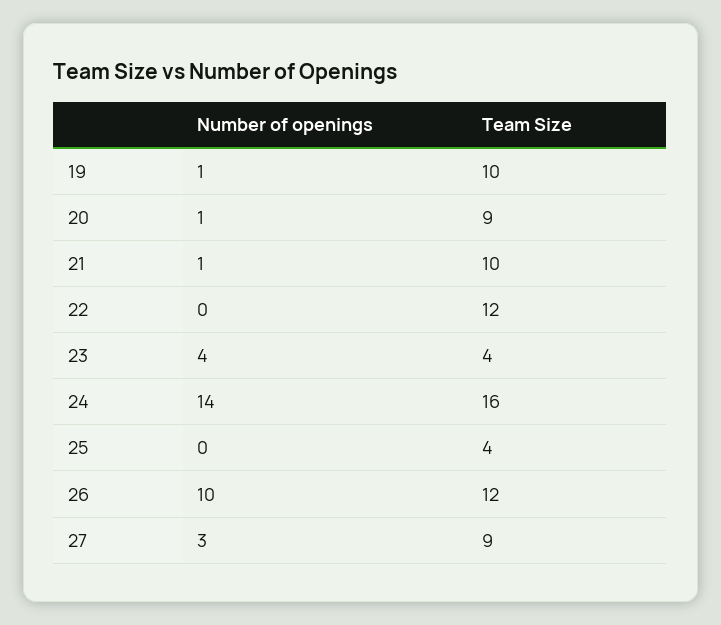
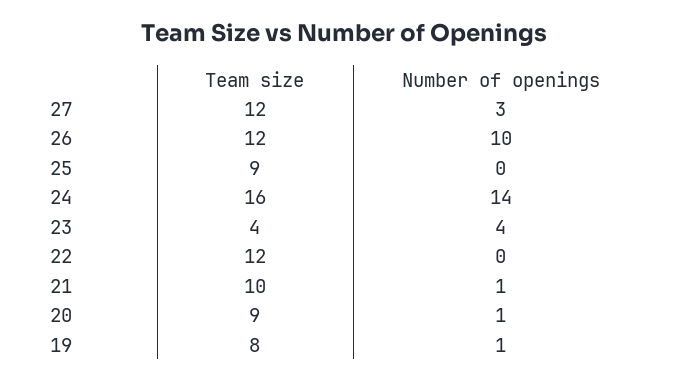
Team Size, 19: 10 -> 8
Team Size, 25: 4 -> 9
Team Size, 27: 9 -> 12

